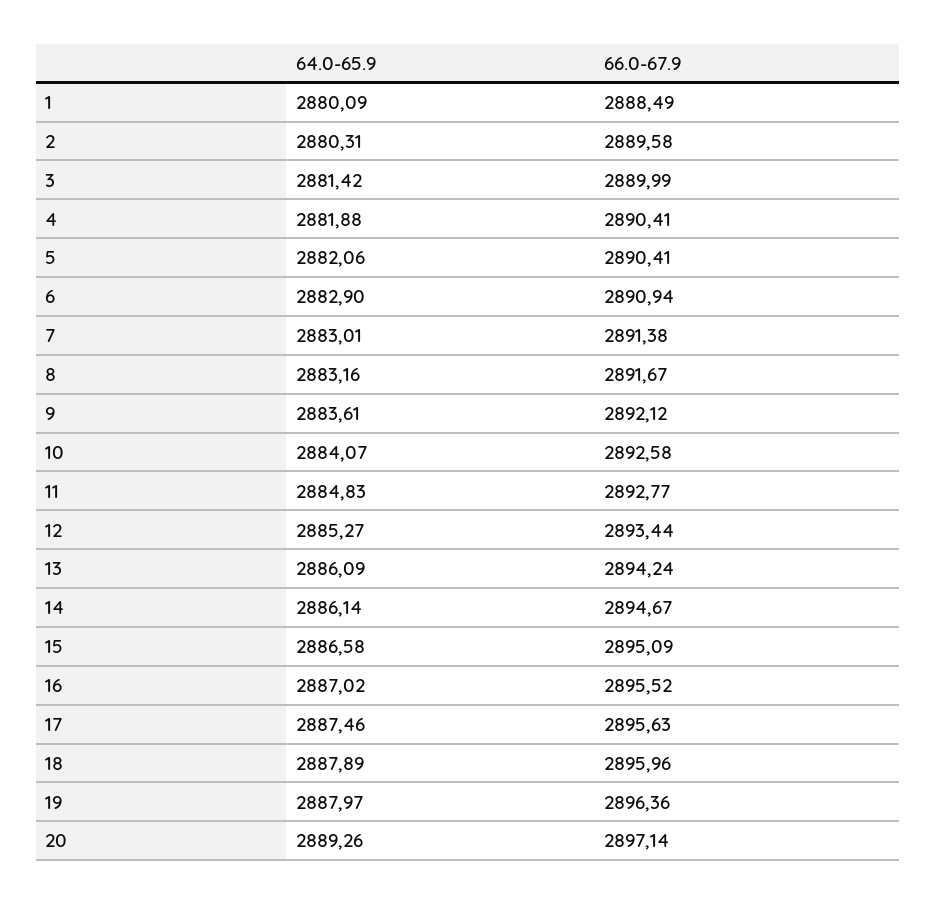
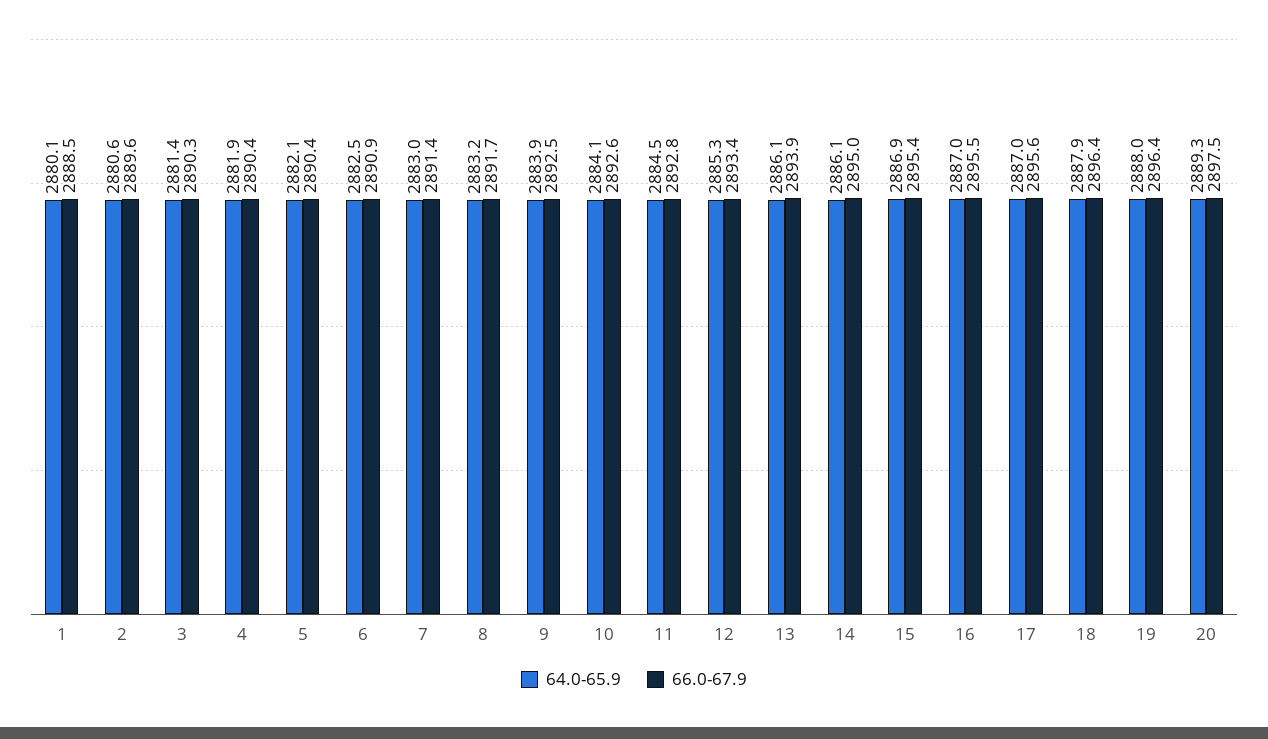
64.0-65.9, 2: 2880.31 -> 2880.6
66.0-67.9, 3: 2889.99 -> 2890.3
64.0-65.9, 6: 2882.9 -> 2882.5
64.0-65.9, 9: 2883.61 -> 2883.9
66.0-67.9, 9: 2892.12 -> 2892.5
64.0-65.9, 11: 2884.83 -> 2884.5
66.0-67.9, 13: 2894.24 -> 2893.9
66.0-67.9, 14: 2894.67 -> 2895
64.0-65.9, 15: 2886.58 -> 2886.9
66.0-67.9, 15: 2895.09 -> 2895.4
64.0-65.9, 17: 2887.46 -> 2887
66.0-67.9, 18: 2895.96 -> 2896.4
66.0-67.9, 20: 2897.14 -> 2897.5

